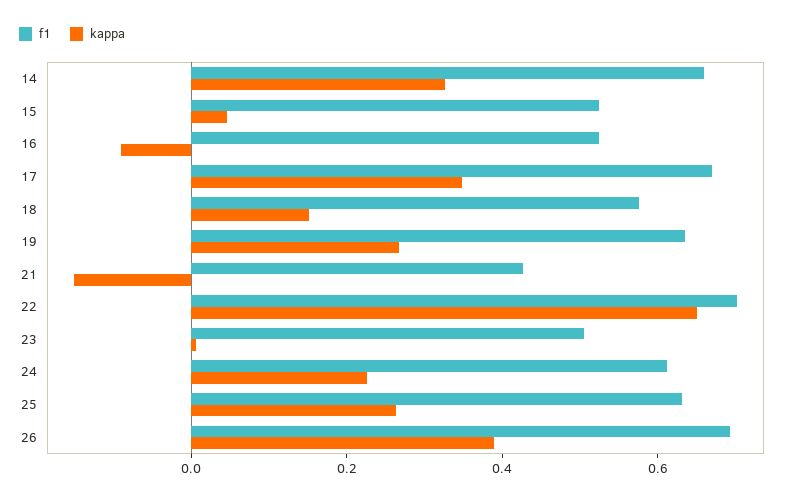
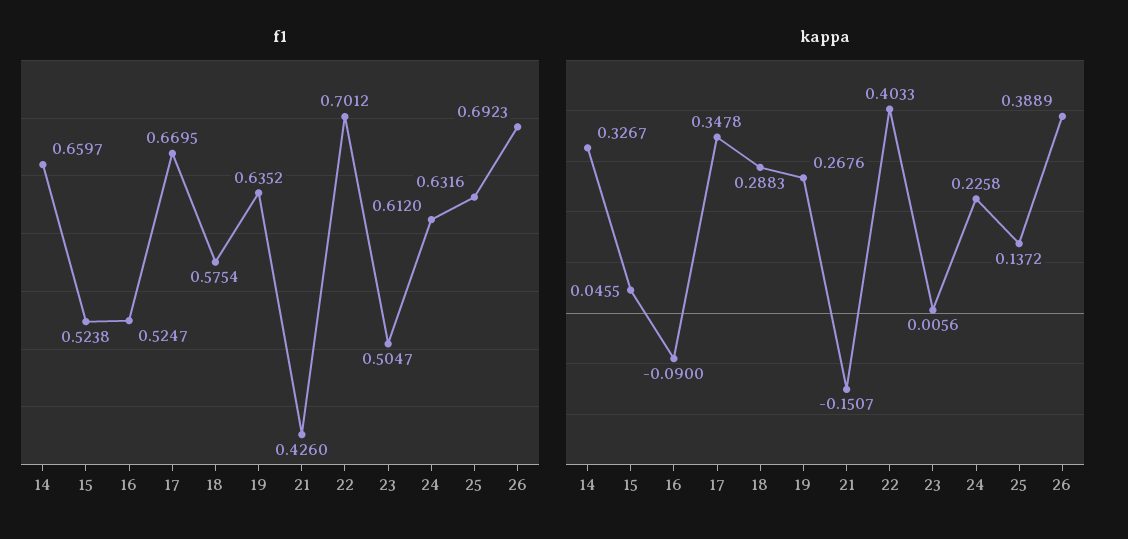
kappa, 18: 0.15 -> 0.2883
kappa, 22: 0.65 -> 0.4033
kappa, 25: 0.25 -> 0.1372

